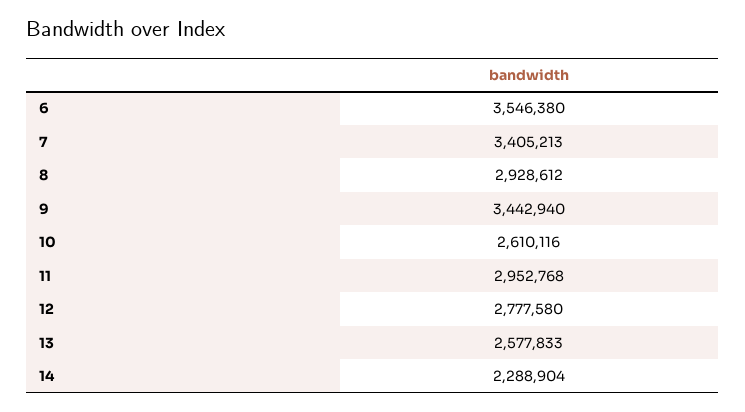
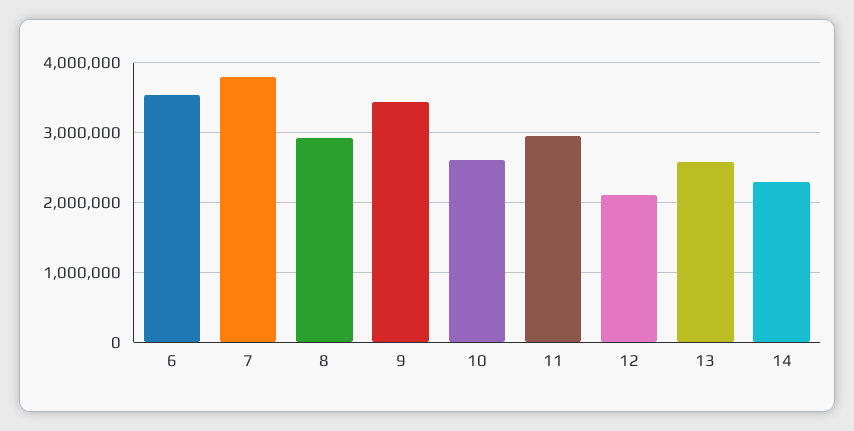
7: 3405213 -> 3800000
12: 2777580 -> 2100000

